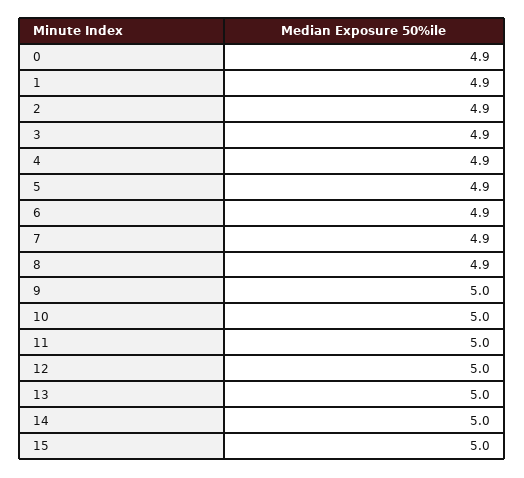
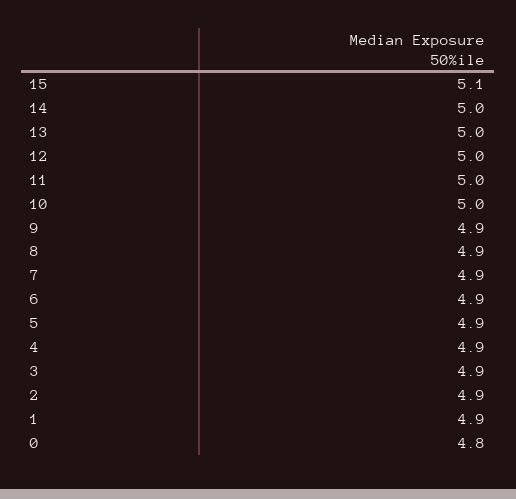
0: 4.9 -> 4.8
9: 5 -> 4.9
15: 5 -> 5.1

